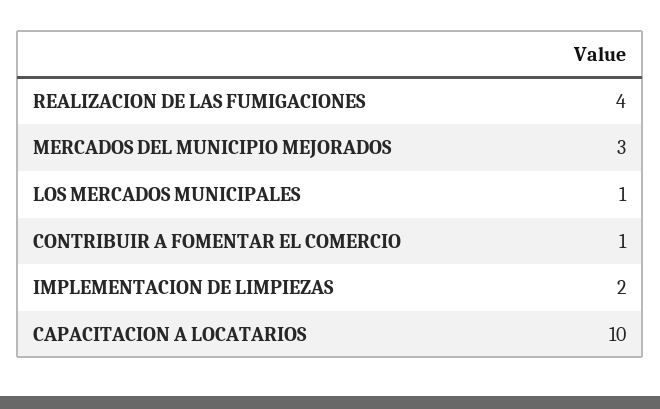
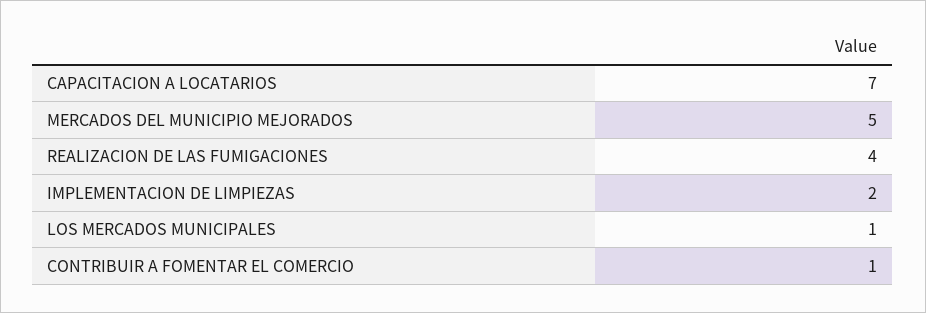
MERCADOS DEL MUNICIPIO MEJORADOS: 3 -> 5
CAPACITACION A LOCATARIOS: 10 -> 7

